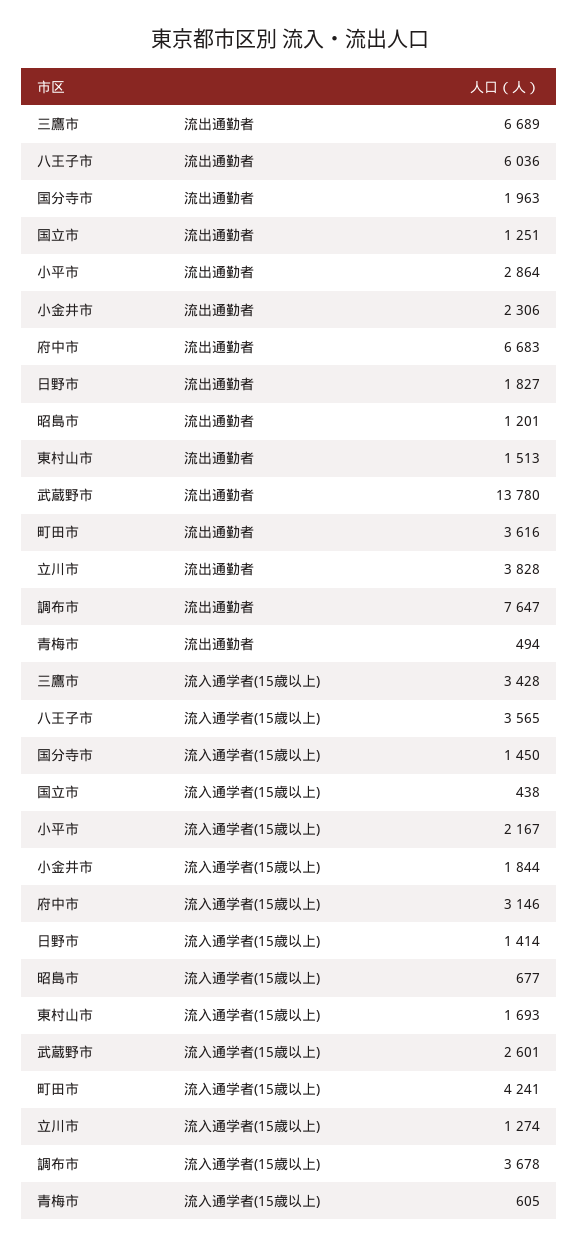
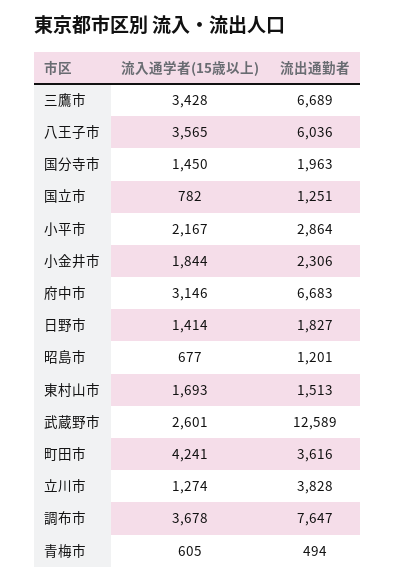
武蔵野市, 流出通勤者: 13780 -> 12589
国立市, 流入通学者(15歳以上): 438 -> 782

